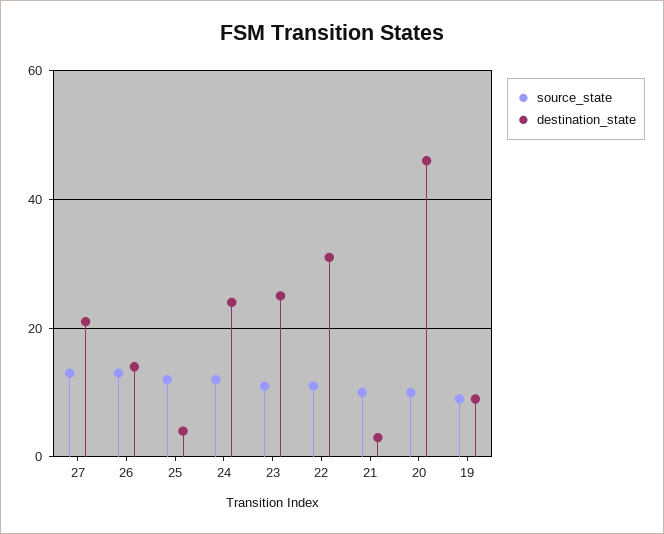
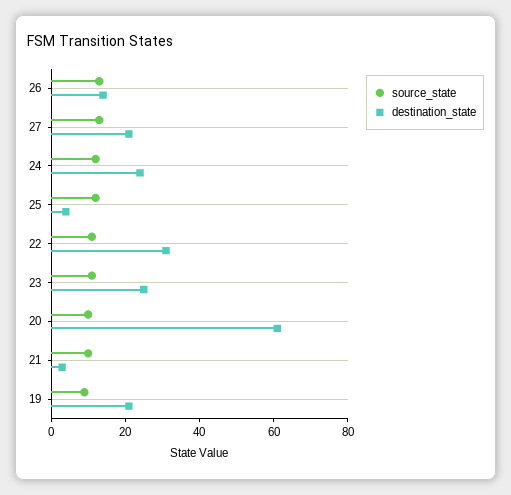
destination_state, 20: 45 -> 60
destination_state, 19: 10 -> 20

